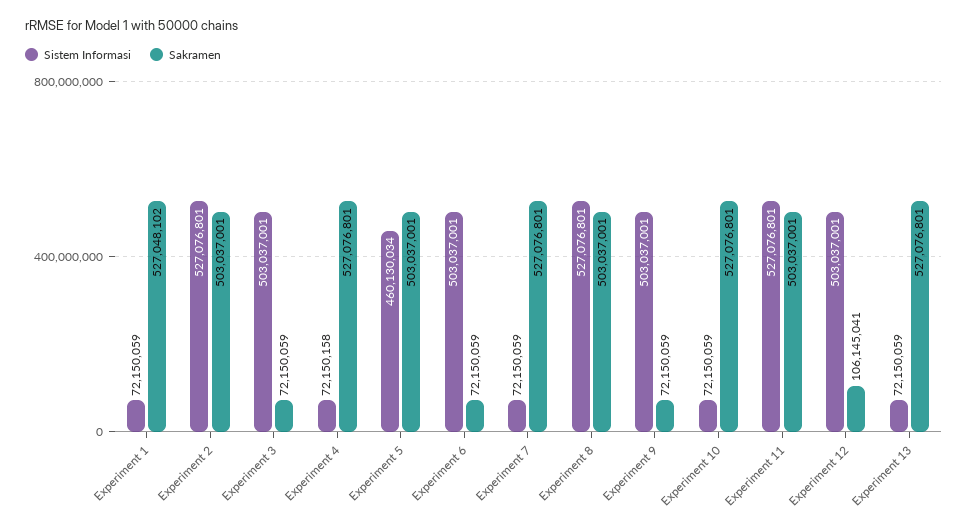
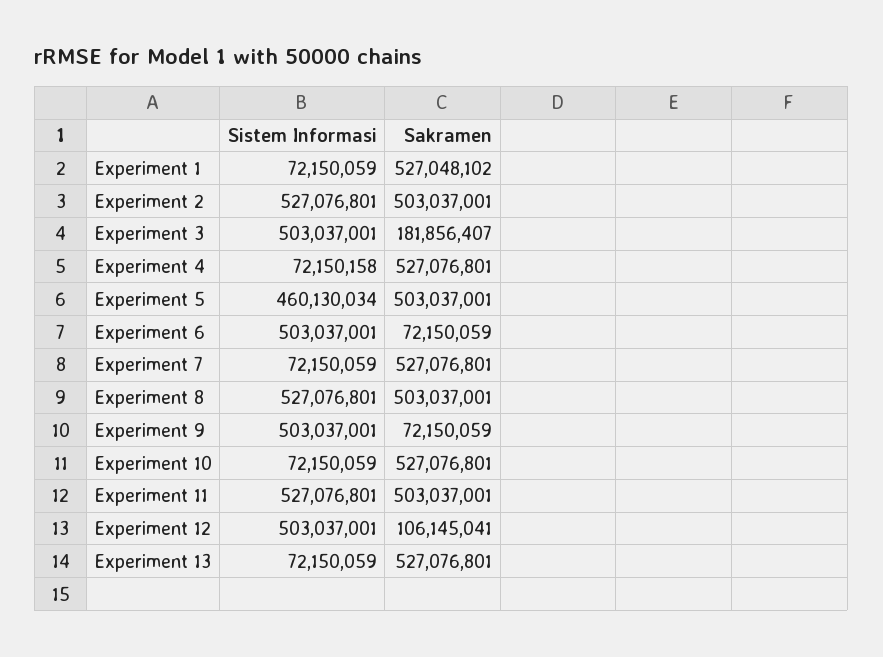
Sakramen, Experiment 3: 72150059 -> 181856407

